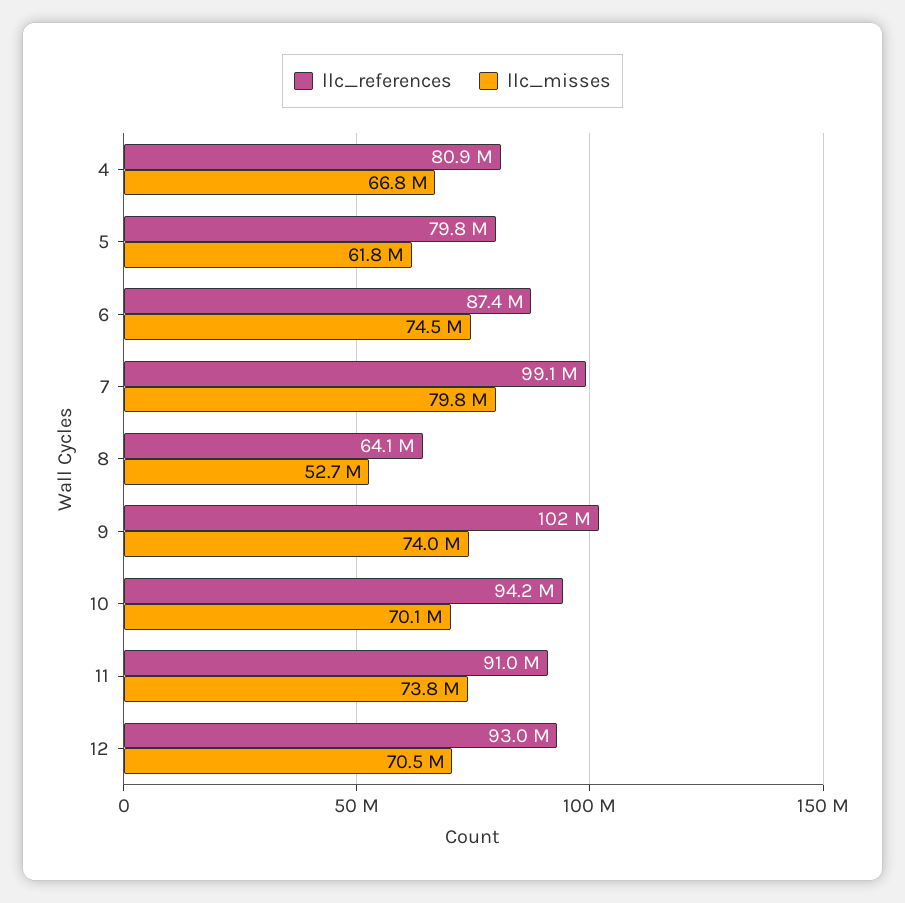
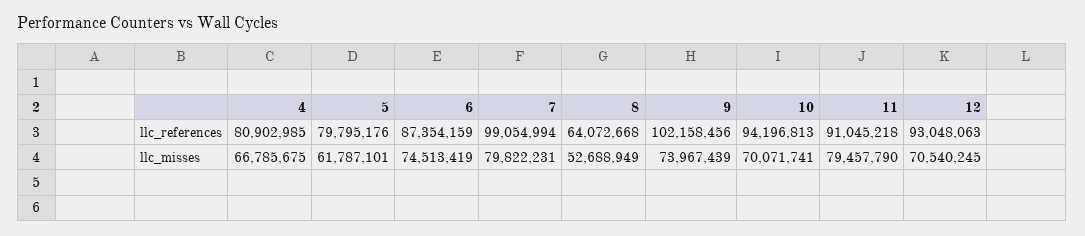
llc_misses, 11: 73800000 -> 79457790

